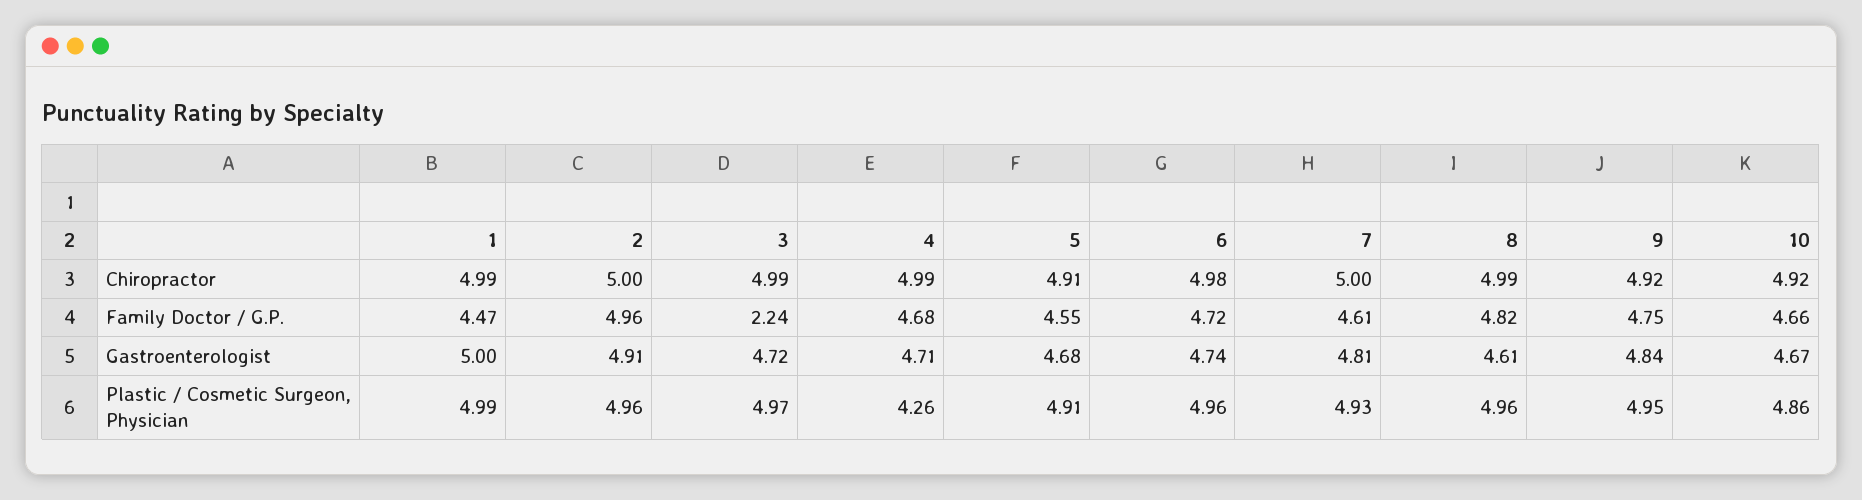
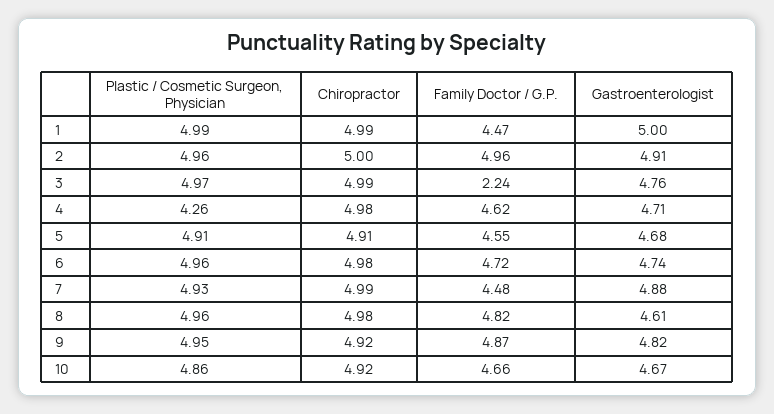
4, Chiropractor: 4.99 -> 4.98
7, Chiropractor: 5 -> 4.99
8, Chiropractor: 4.99 -> 4.98
4, Family Doctor / G.P.: 4.68 -> 4.62
7, Family Doctor / G.P.: 4.61 -> 4.48
9, Family Doctor / G.P.: 4.75 -> 4.87
3, Gastroenterologist: 4.72 -> 4.76
7, Gastroenterologist: 4.81 -> 4.88
9, Gastroenterologist: 4.84 -> 4.82

